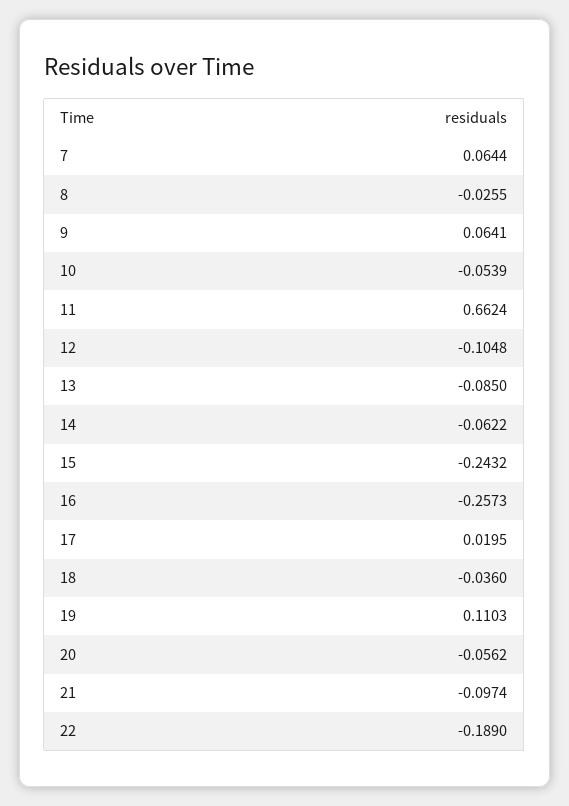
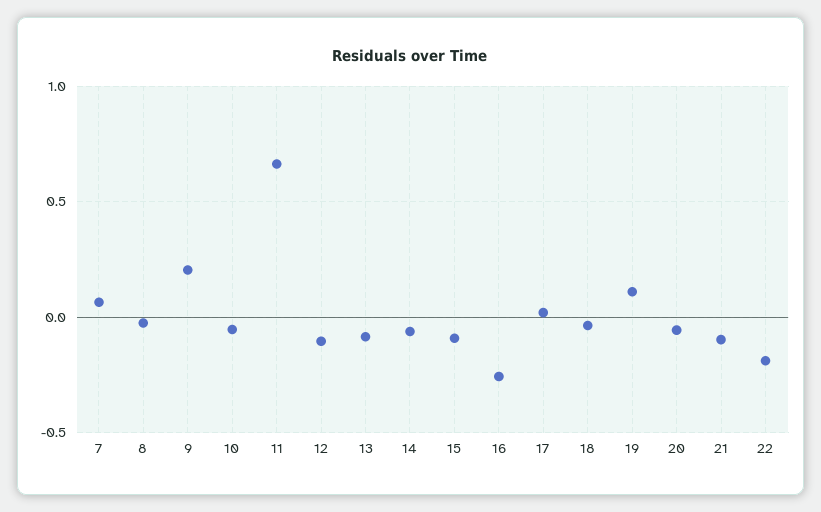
9: 0.0641 -> 0.2
15: -0.2432 -> -0.1

